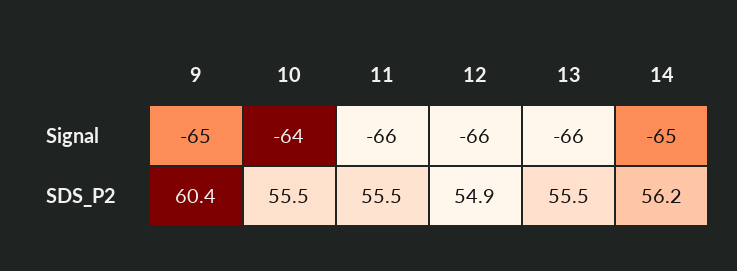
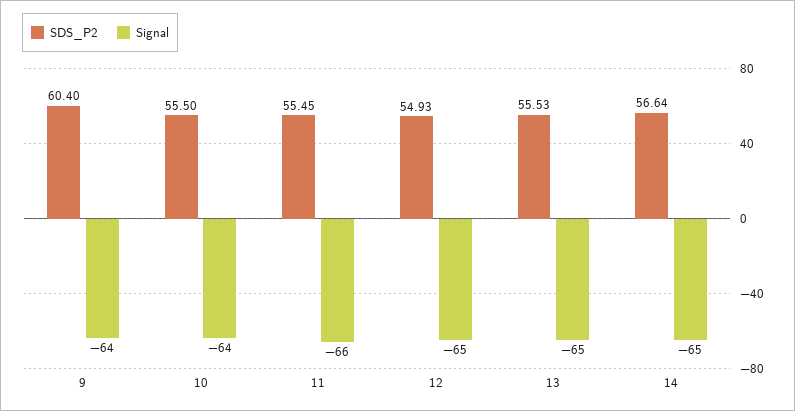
Signal, 9: -65 -> -64
Signal, 12: -66 -> -65
Signal, 13: -66 -> -65
SDS_P2, 14: 56.2 -> 56.64

